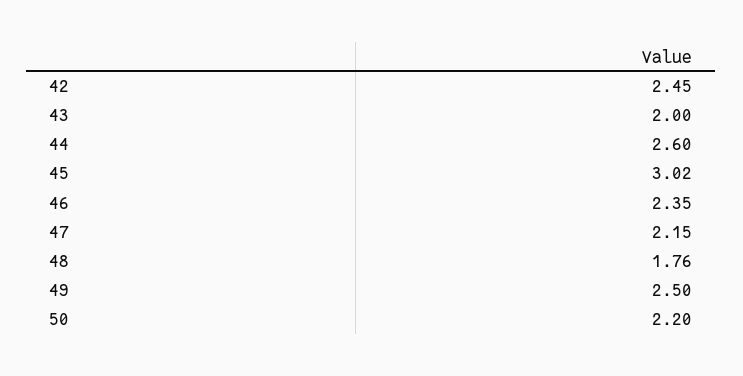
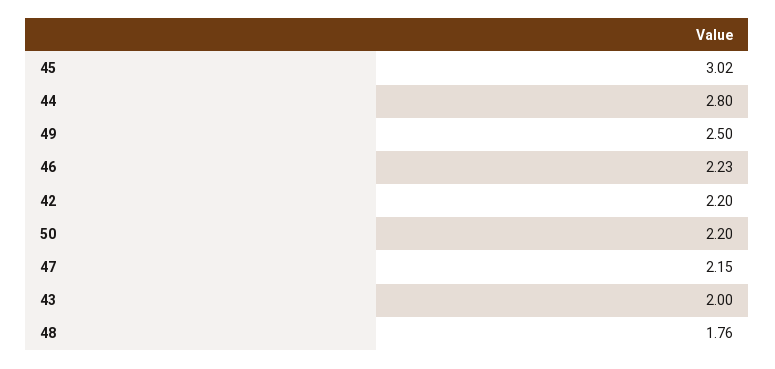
42: 2.45 -> 2.2
44: 2.6 -> 2.8
46: 2.35 -> 2.23

